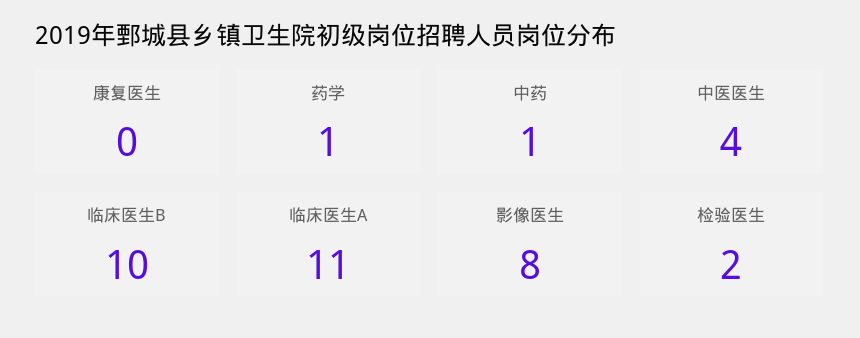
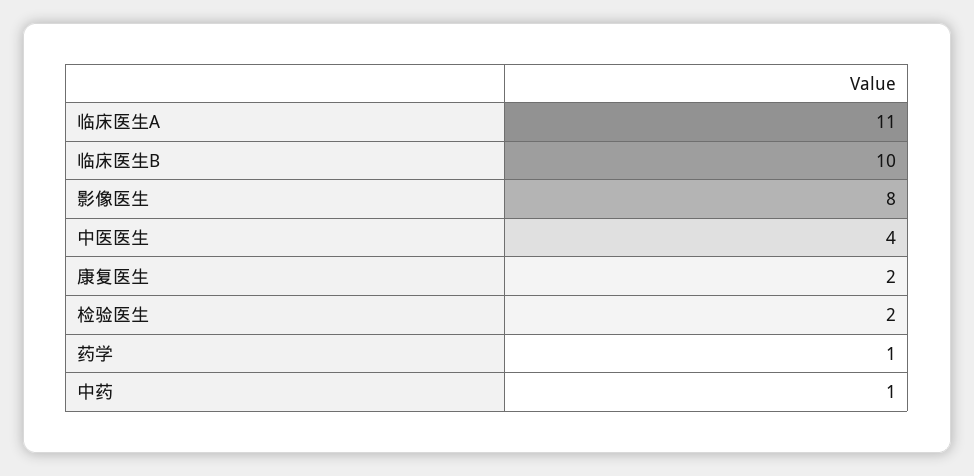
康复医生: 0 -> 2

